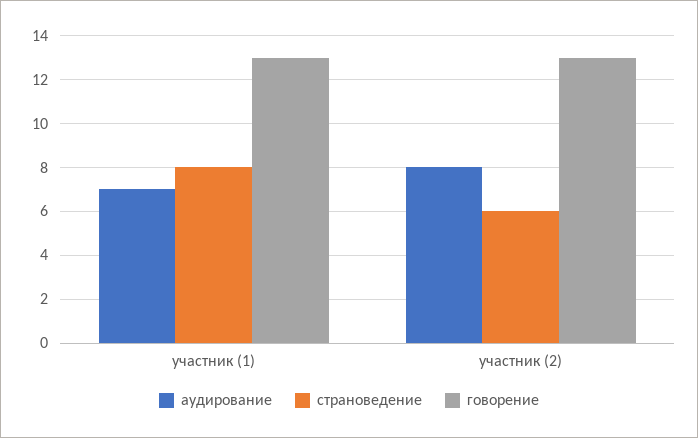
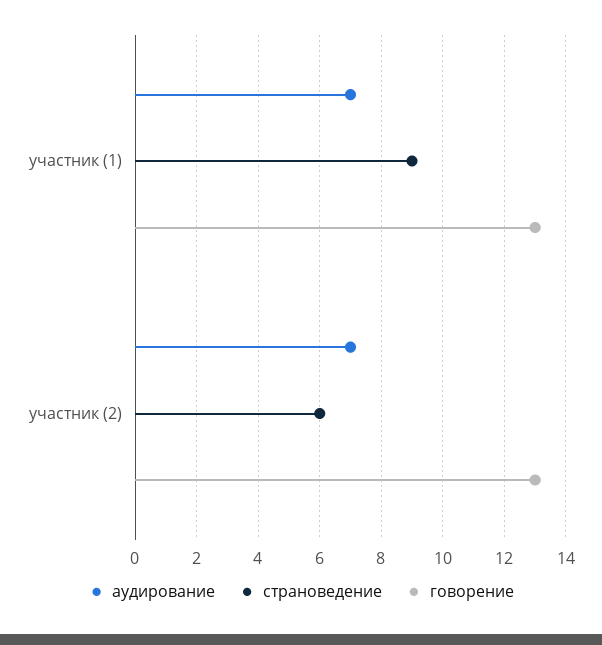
страноведение, участник (1): 8 -> 9
аудирование, участник (2): 8 -> 7

